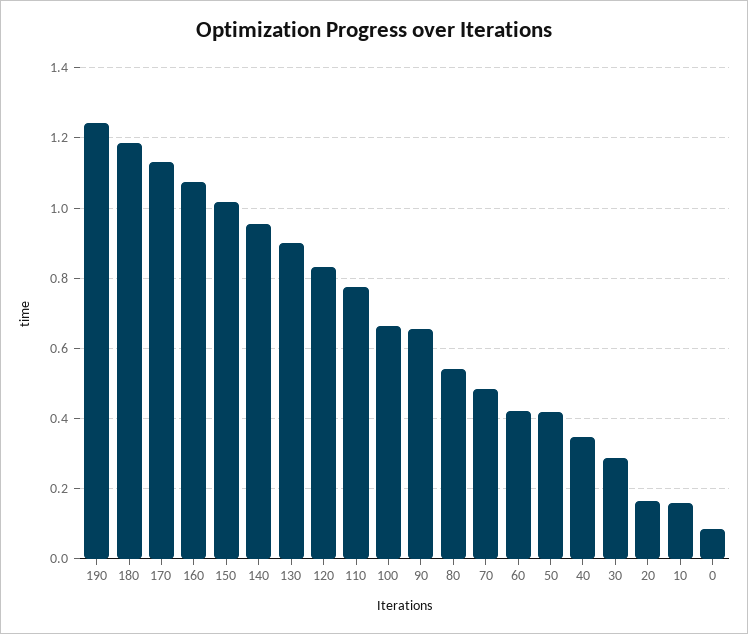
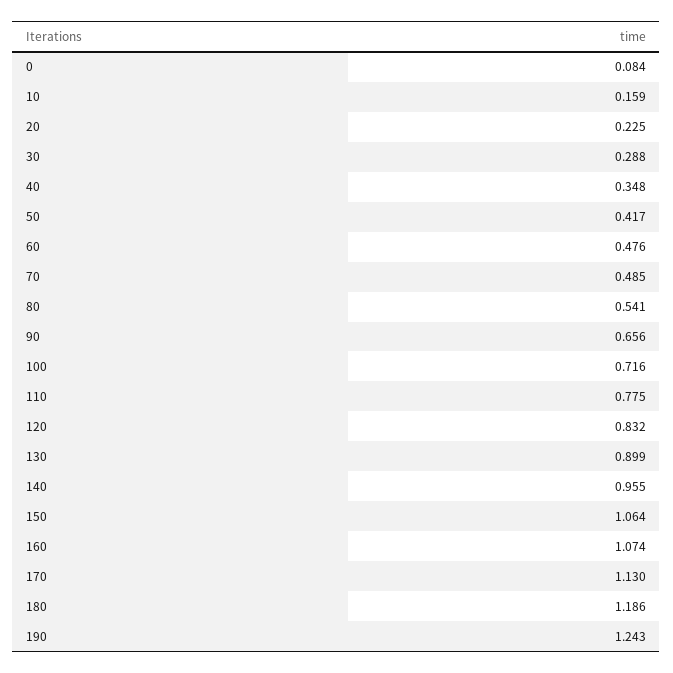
150: 1.02 -> 1.064
100: 0.66 -> 0.716
60: 0.42 -> 0.476
20: 0.16 -> 0.225

